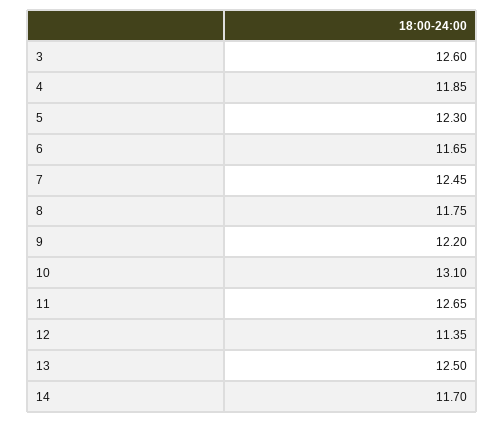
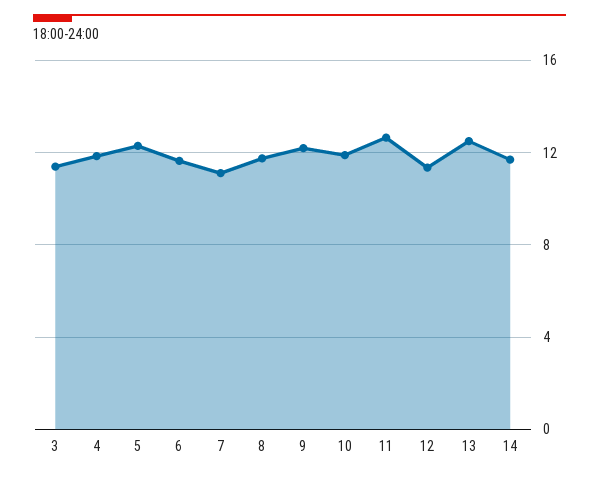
3: 12.6 -> 11.5
7: 12.45 -> 11
10: 13.1 -> 12

